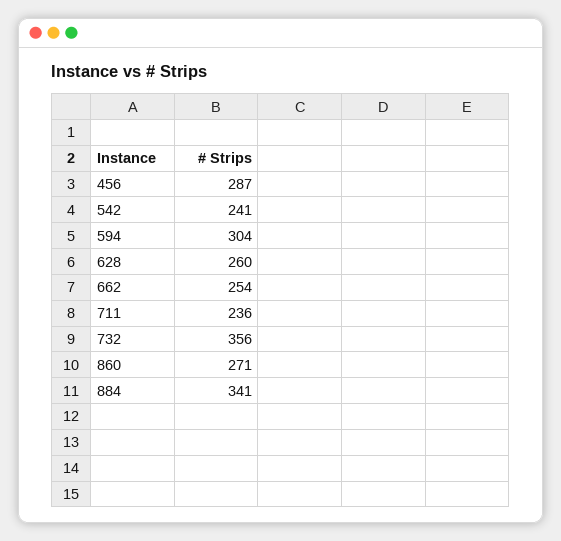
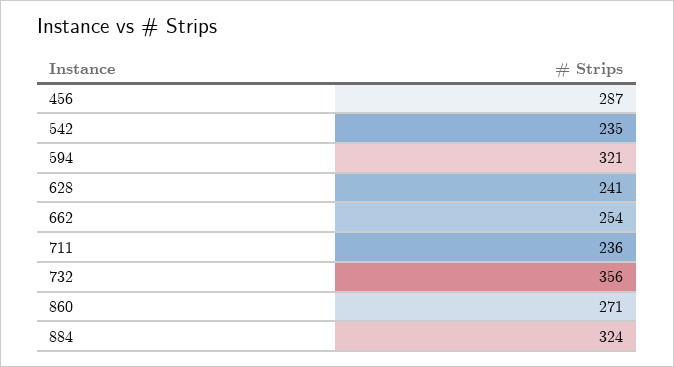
542: 241 -> 235
594: 304 -> 321
628: 260 -> 241
884: 341 -> 324

